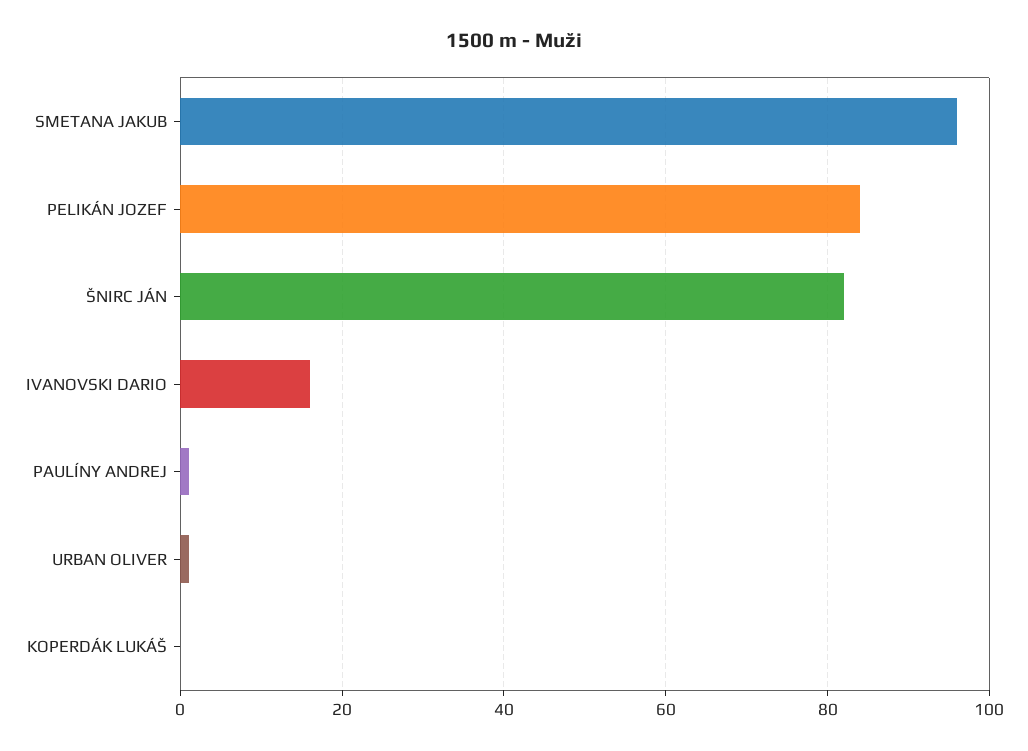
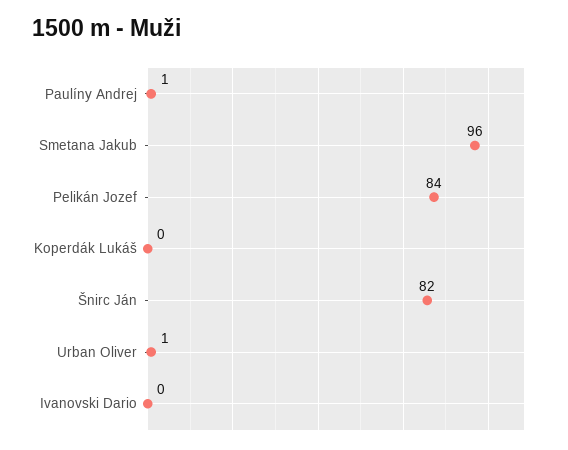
IVANOVSKI DARIO: 15 -> 0

